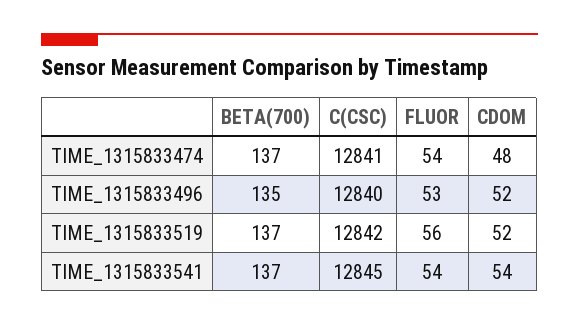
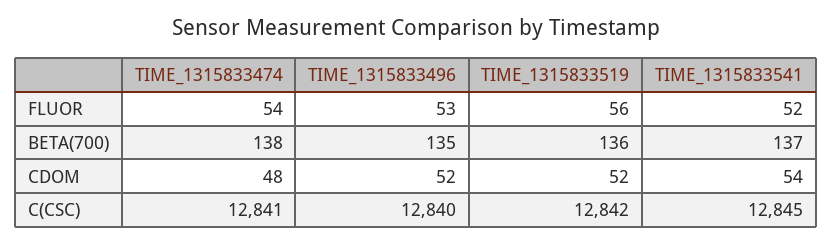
BETA(700), TIME_1315833474: 137 -> 138
BETA(700), TIME_1315833519: 137 -> 136
FLUOR, TIME_1315833541: 54 -> 52

